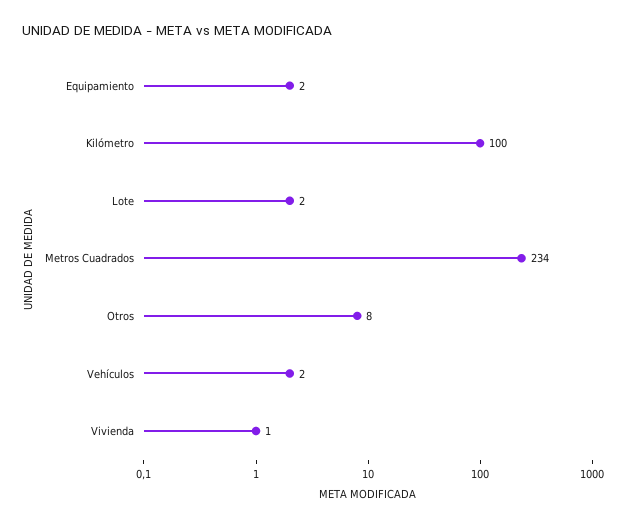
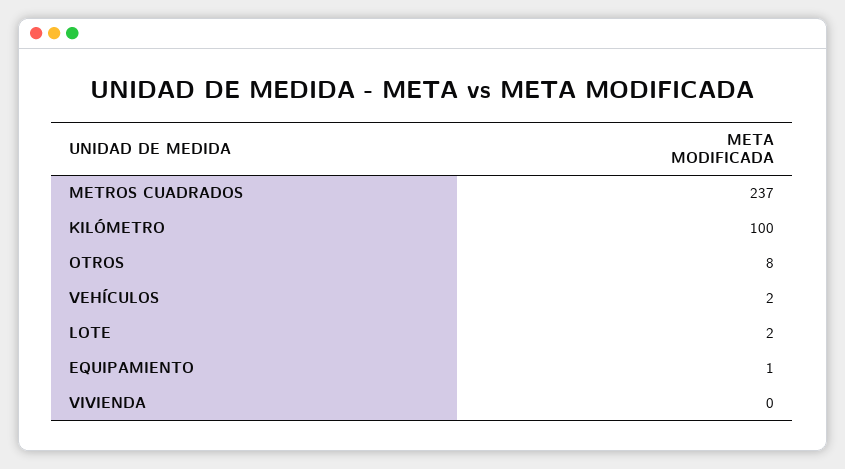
Equipamiento: 2 -> 1
Metros Cuadrados: 234 -> 237
Vivienda: 1 -> 0

